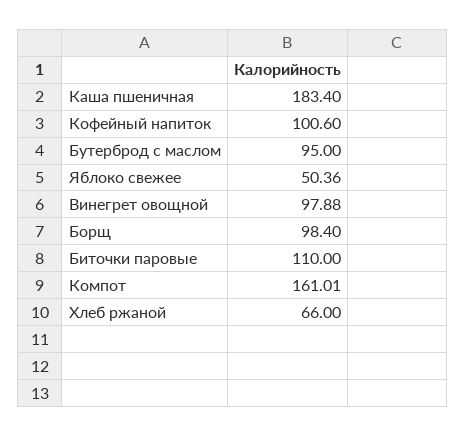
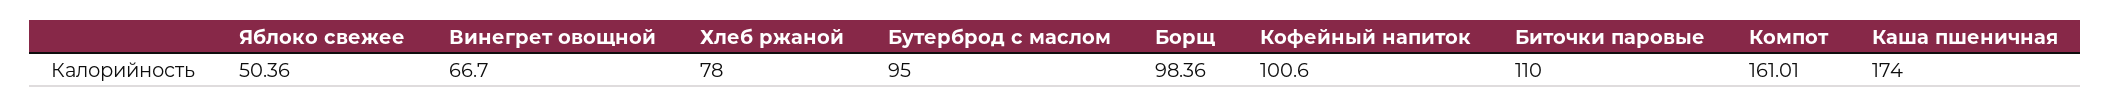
Каша пшеничная: 183.4 -> 174
Винегрет овощной: 97.88 -> 66.7
Борщ: 98.4 -> 98.36
Хлеб ржаной: 66 -> 78

